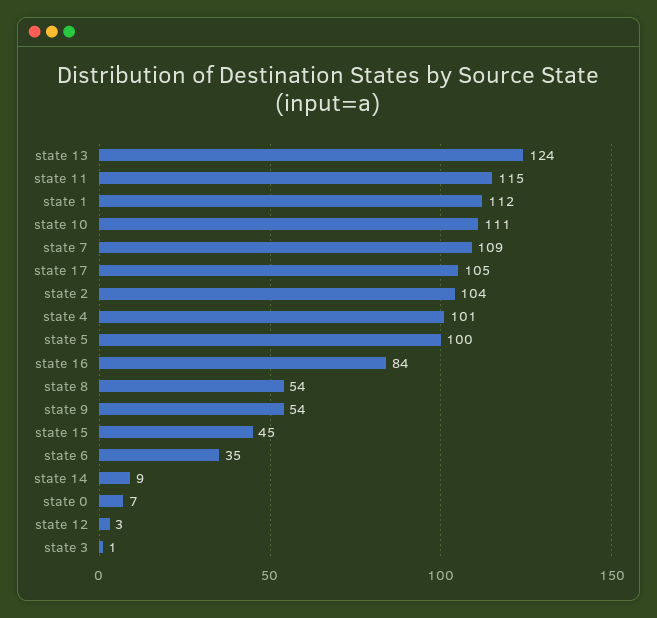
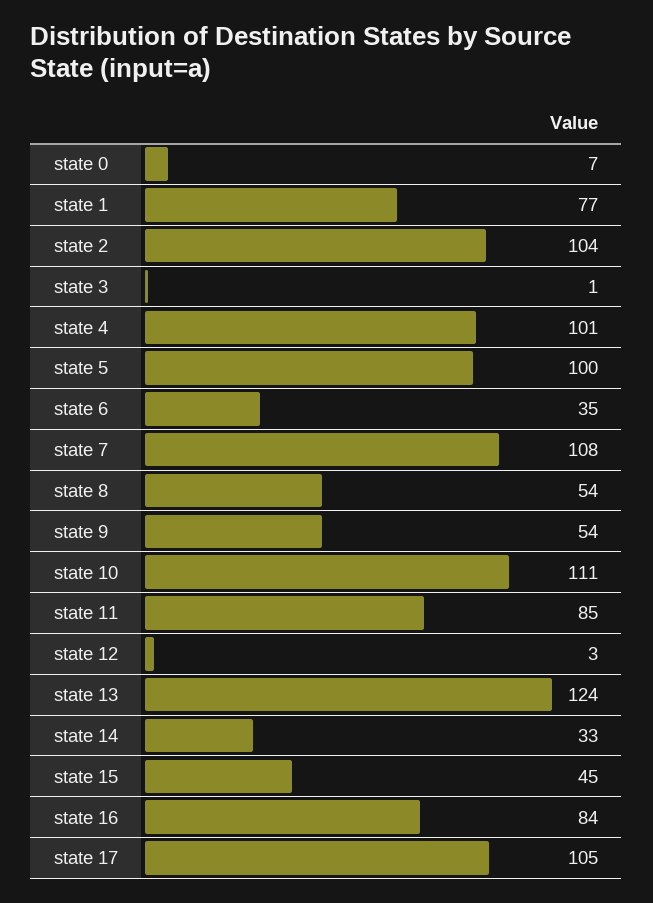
state 11: 115 -> 85
state 1: 112 -> 77
state 7: 109 -> 108
state 14: 9 -> 33

